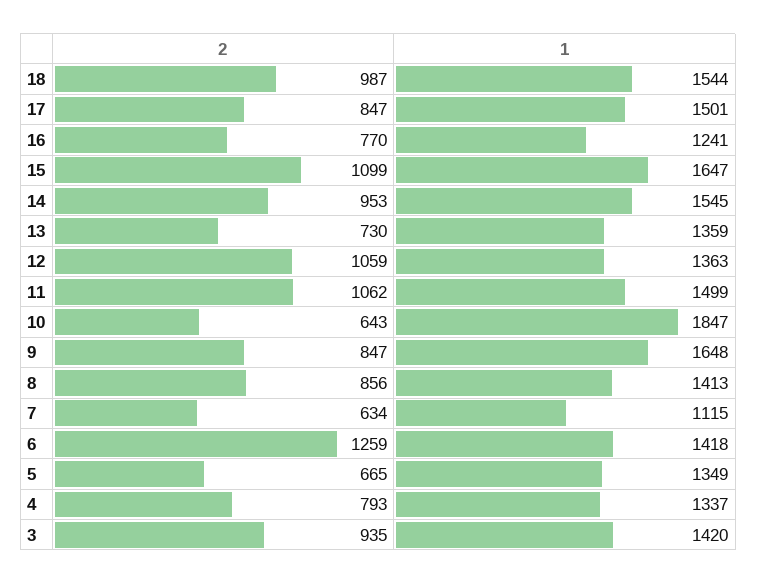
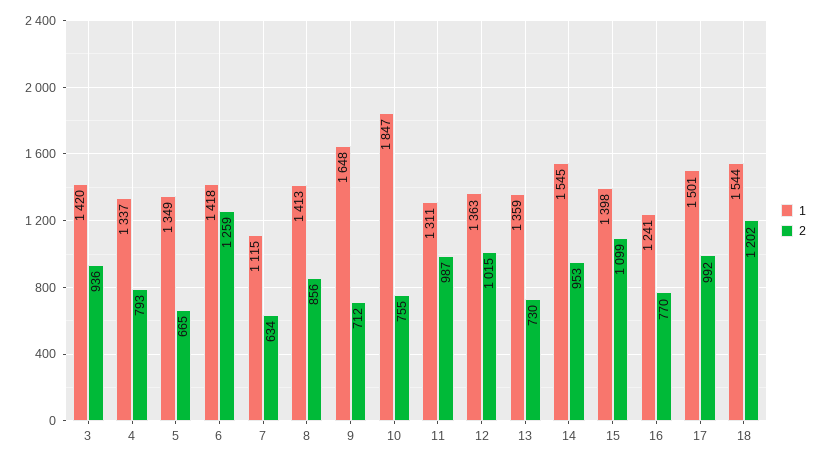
2, 18: 987 -> 1202
2, 17: 847 -> 992
1, 15: 1647 -> 1398
2, 12: 1059 -> 1015
2, 11: 1062 -> 987
1, 11: 1499 -> 1311
2, 10: 643 -> 755
2, 9: 847 -> 712
2, 3: 935 -> 936

